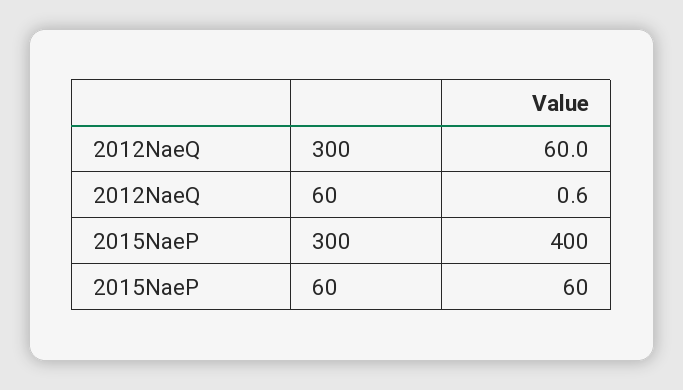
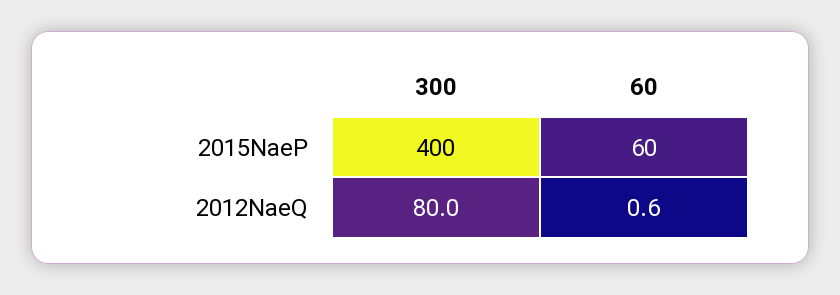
2012NaeQ, 300: 60 -> 80

